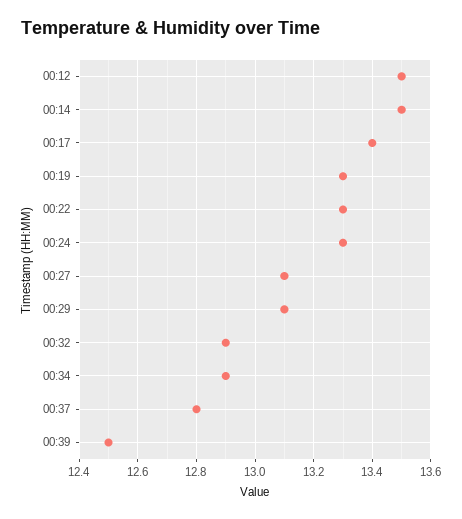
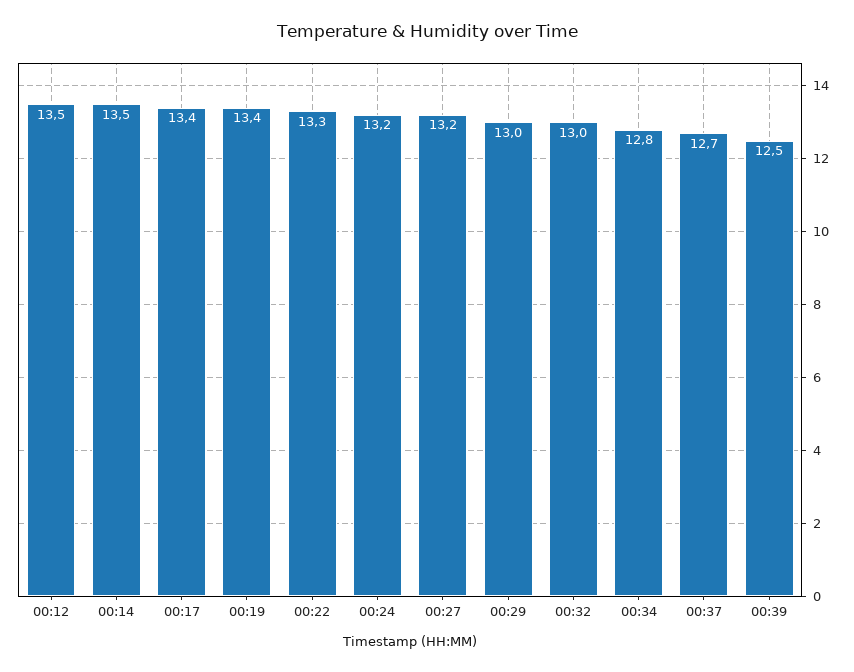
00:19: 13.3 -> 13.4
00:24: 13.3 -> 13.2
00:27: 13.1 -> 13.2
00:29: 13.1 -> 13
00:32: 12.9 -> 13
00:34: 12.9 -> 12.8
00:37: 12.8 -> 12.7

